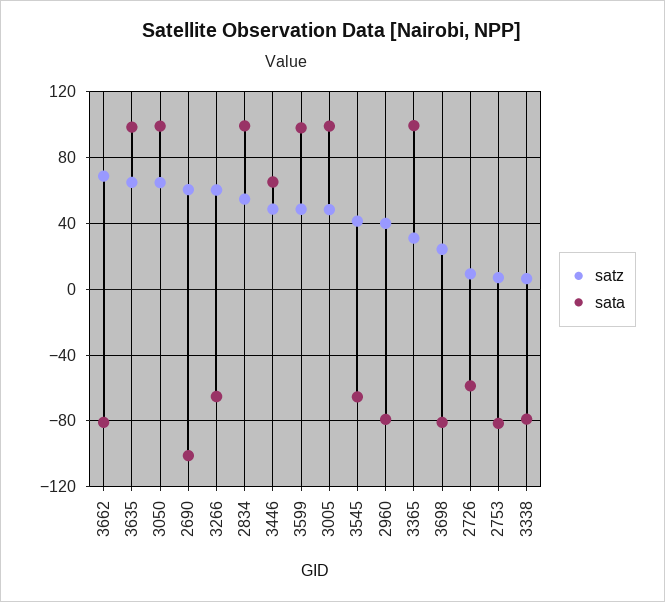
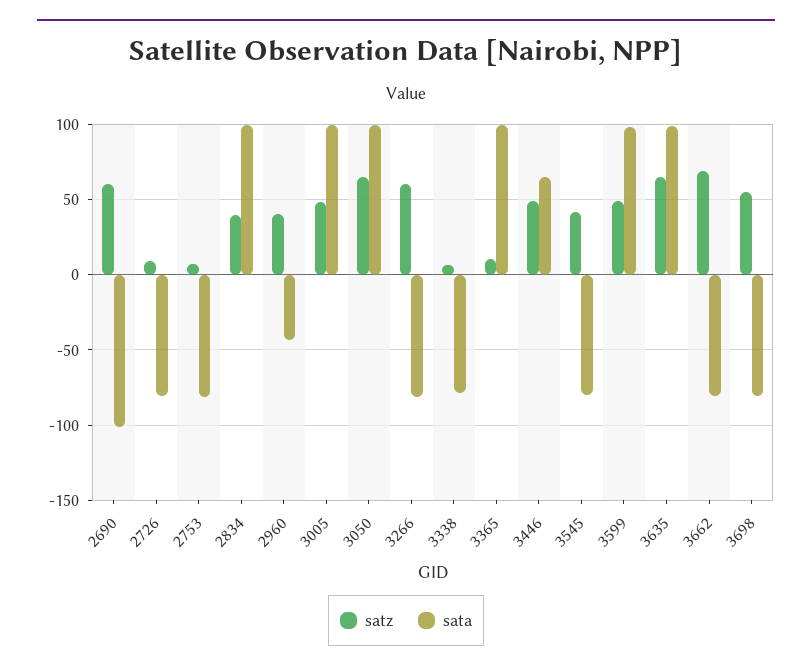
sata, 3266: -65 -> -80
satz, 2834: 55 -> 40
sata, 3545: -65 -> -80
sata, 2960: -80 -> -45
satz, 3365: 30 -> 10
satz, 3698: 25 -> 55
sata, 2726: -60 -> -80

